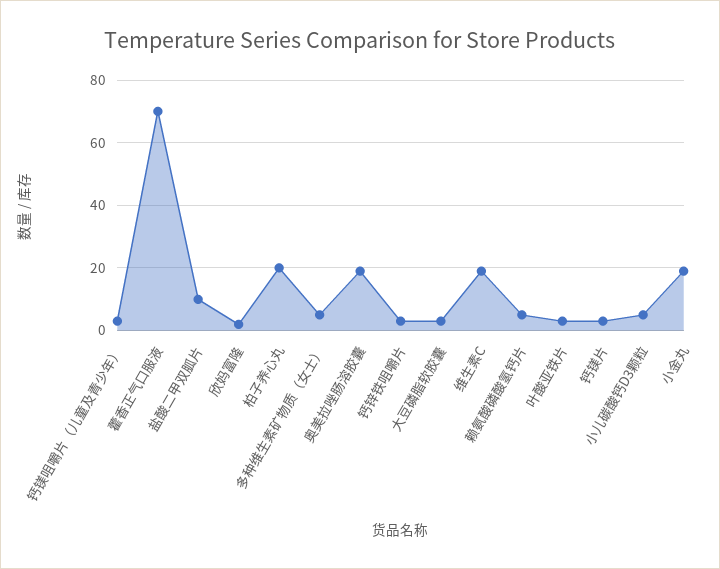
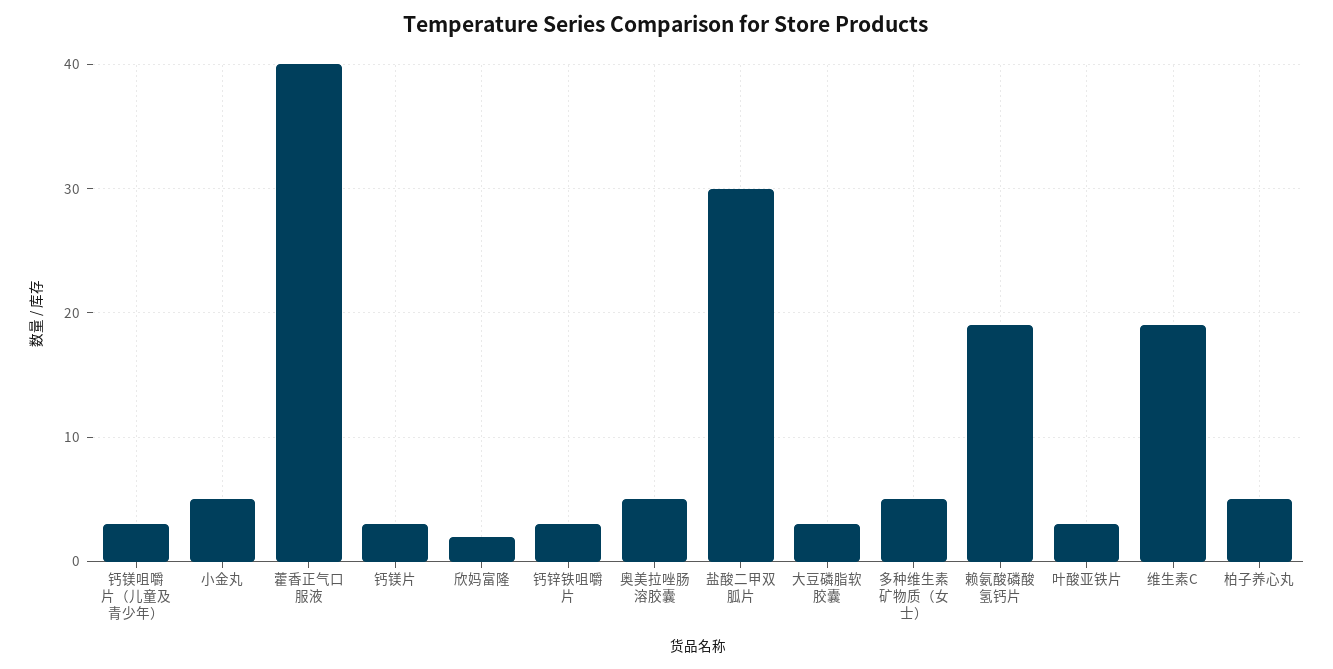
藿香正气口服液: 70 -> 40
盐酸二甲双胍片: 10 -> 30
柏子养心丸: 20 -> 5
奥美拉唑肠溶胶囊: 20 -> 5
赖氨酸磷酸氢钙片: 5 -> 19
小儿碳酸钙D3颗粒: 5 -> none
小金丸: 20 -> 5

